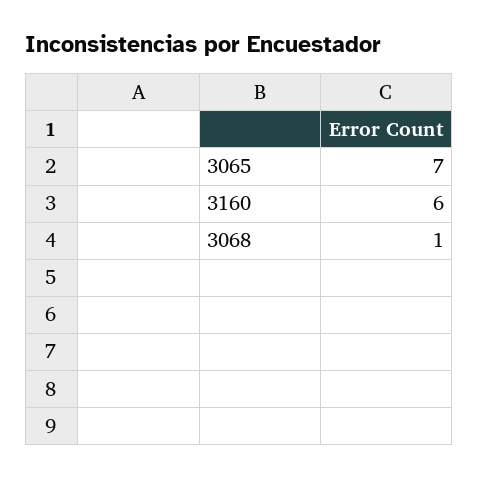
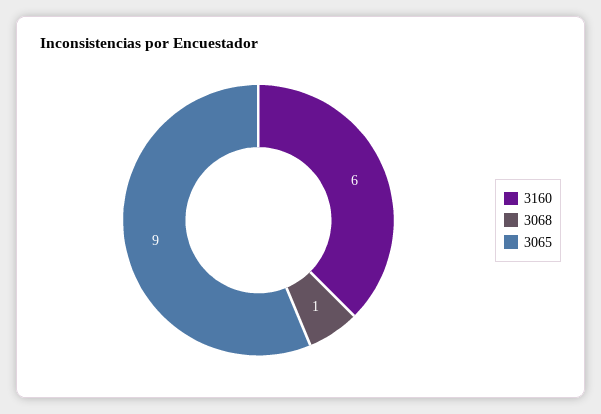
3065: 7 -> 9

